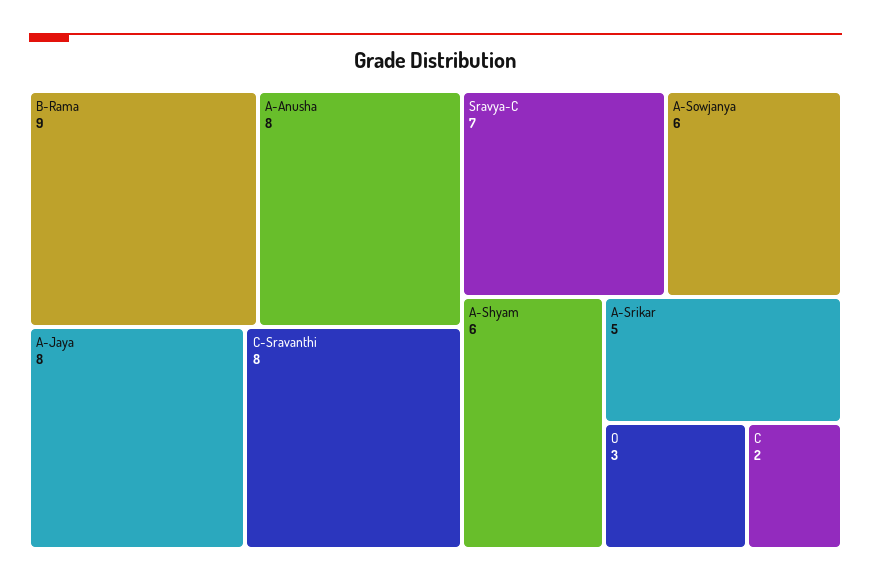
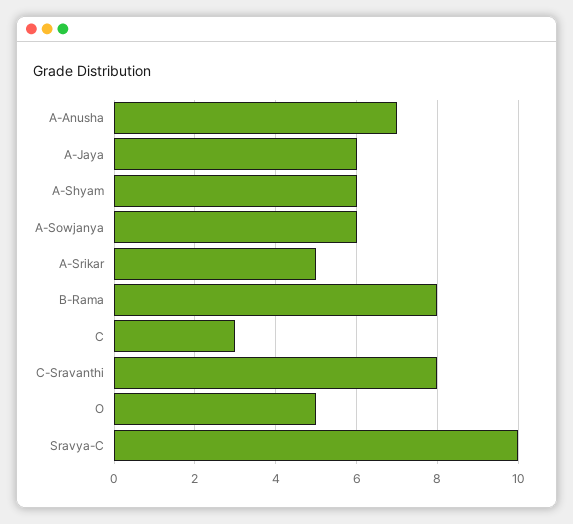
B-Rama: 9 -> 8
A-Anusha: 8 -> 7
A-Jaya: 8 -> 6
Sravya-C: 7 -> 10
O: 3 -> 5
C: 2 -> 3

